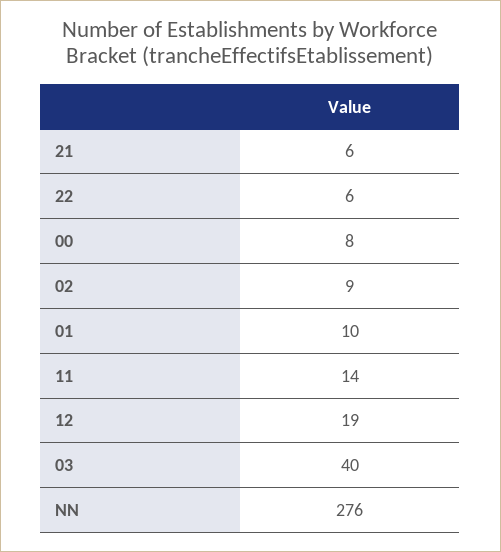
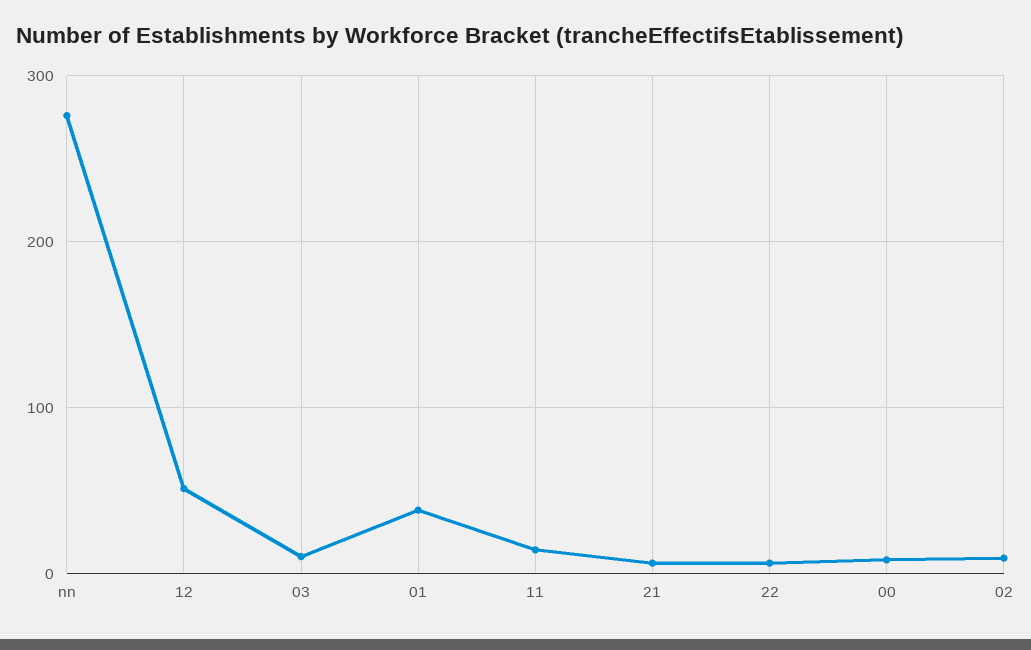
01: 10 -> 40
12: 19 -> 50
03: 40 -> 10

